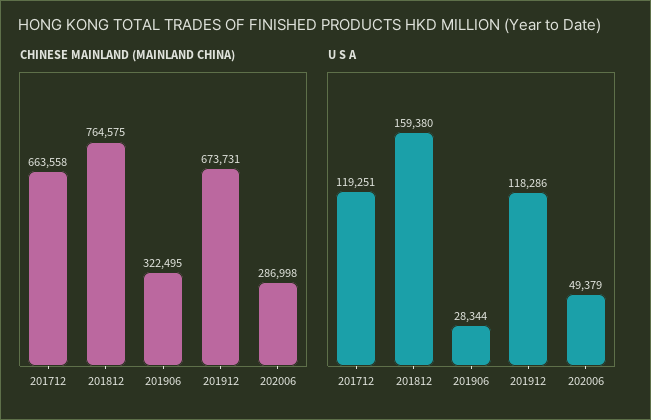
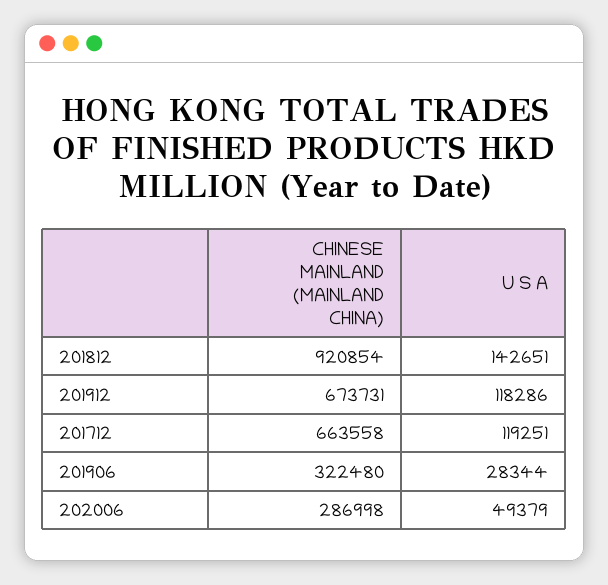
CHINESE MAINLAND (MAINLAND CHINA), 201812: 764575 -> 920854
CHINESE MAINLAND (MAINLAND CHINA), 201906: 322495 -> 322480
U S A, 201812: 159380 -> 142651

